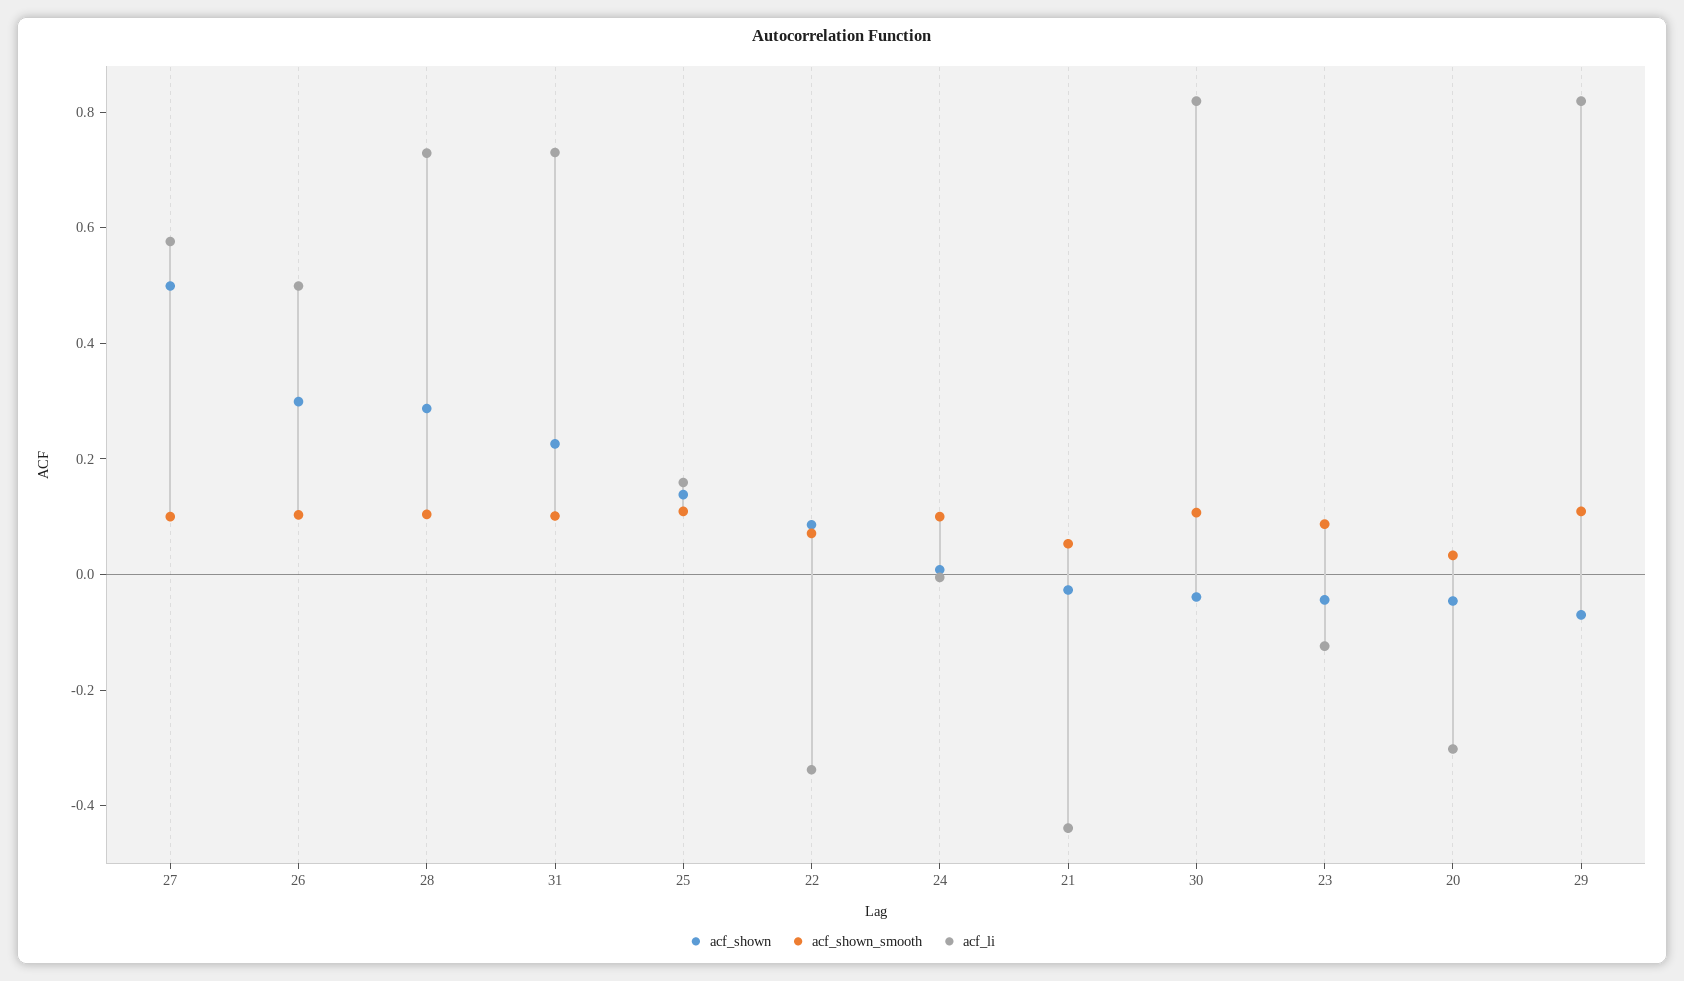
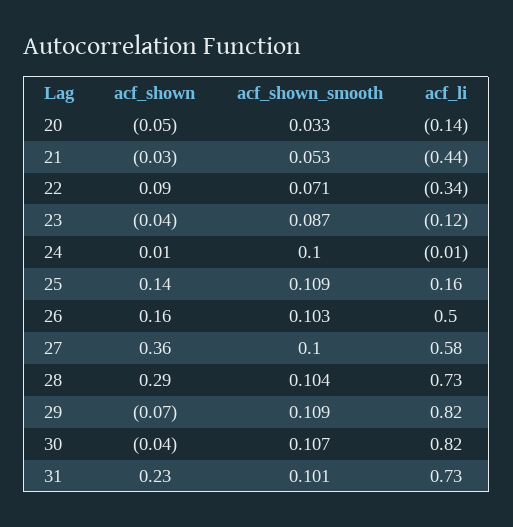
acf_shown, 27: 0.5 -> 0.36
acf_shown, 26: 0.3 -> 0.16
acf_li, 20: -0.3 -> -0.14

